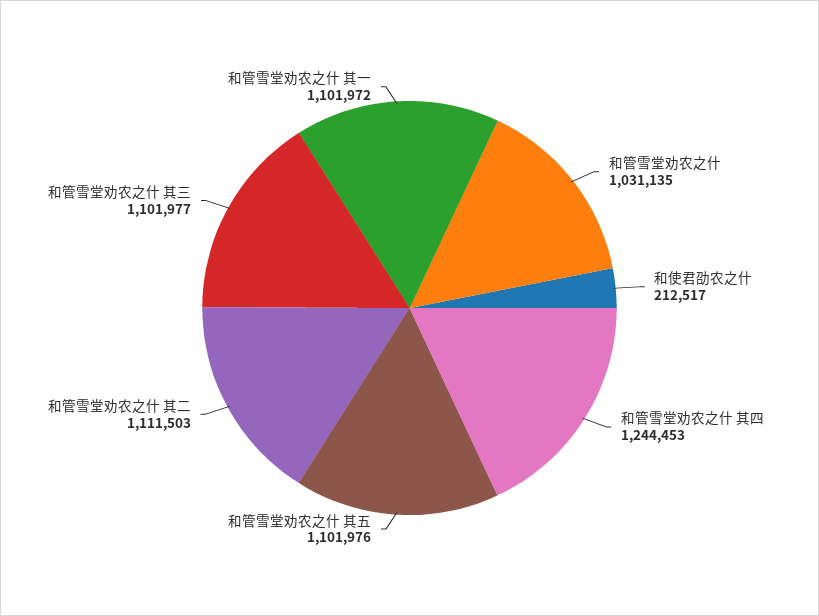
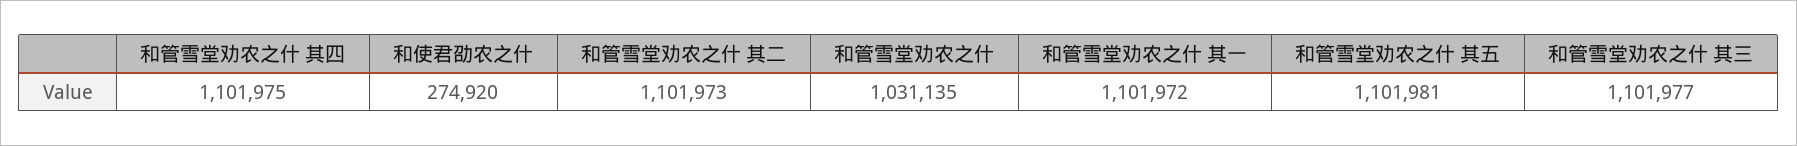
和使君劭农之什: 212517 -> 274920
和管雪堂劝农之什 其四: 1244453 -> 1101975
和管雪堂劝农之什 其五: 1101976 -> 1101981
和管雪堂劝农之什 其二: 1111503 -> 1101973

